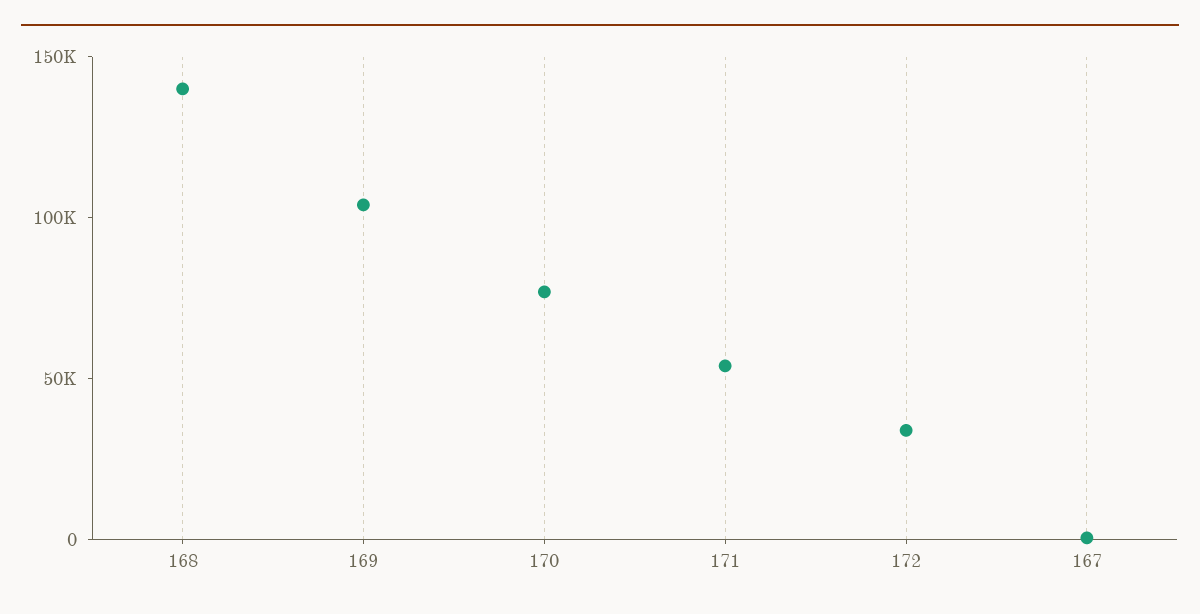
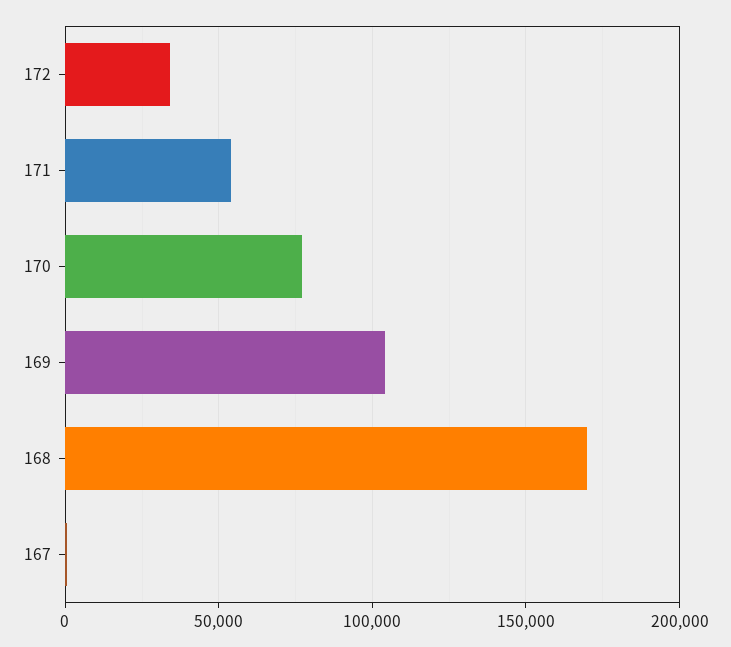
168: 140000 -> 170000

